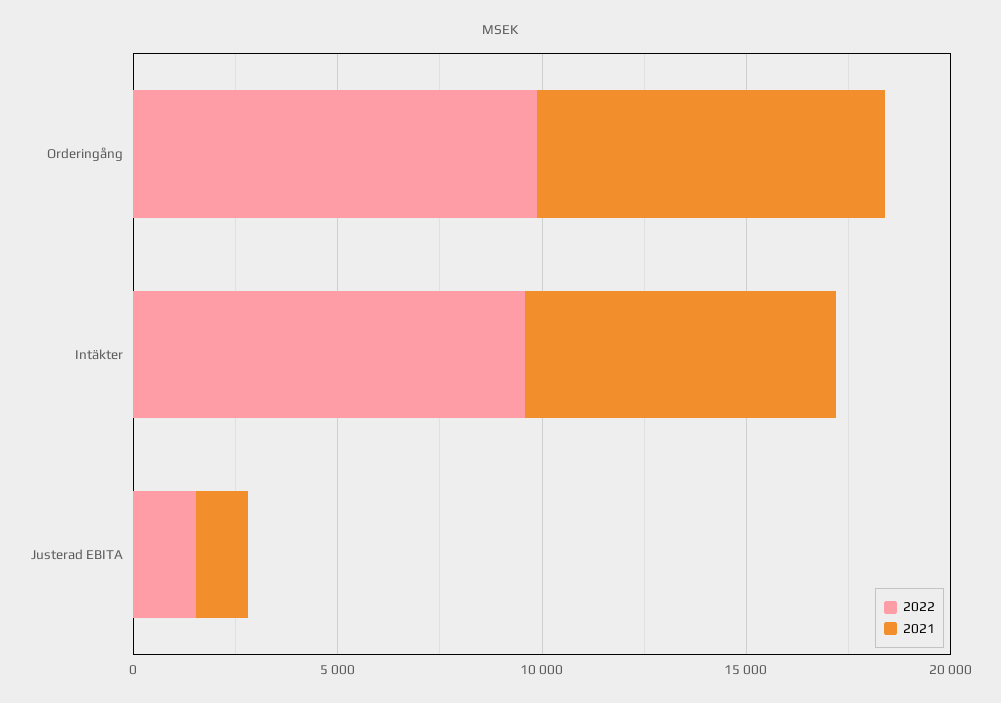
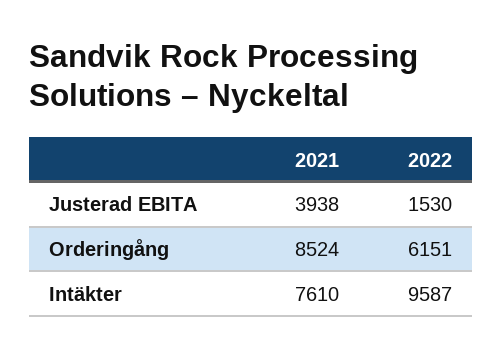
2022, Orderingång: 10000 -> 6151
2021, Justerad EBITA: 1000 -> 3938

